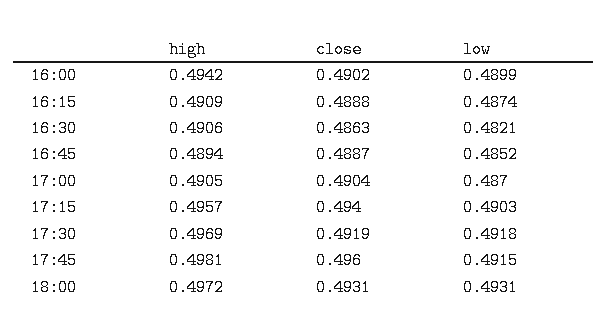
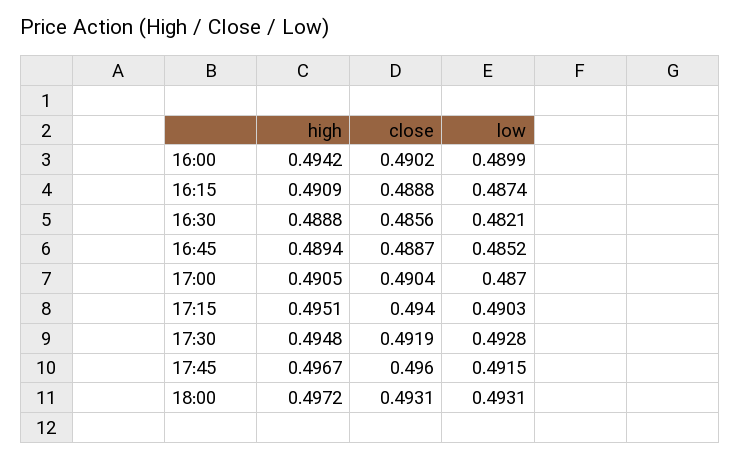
high, 16:30: 0.4906 -> 0.4888
close, 16:30: 0.4863 -> 0.4856
high, 17:15: 0.4957 -> 0.4951
high, 17:30: 0.4969 -> 0.4948
low, 17:30: 0.4918 -> 0.4928
high, 17:45: 0.4981 -> 0.4967

